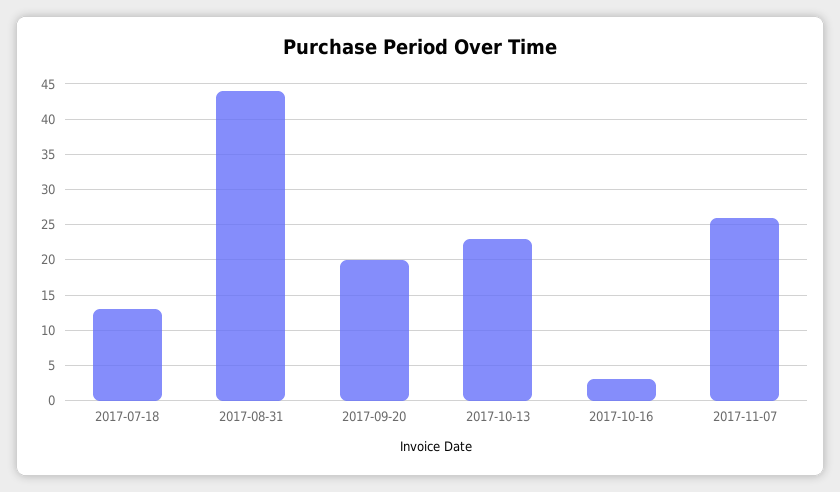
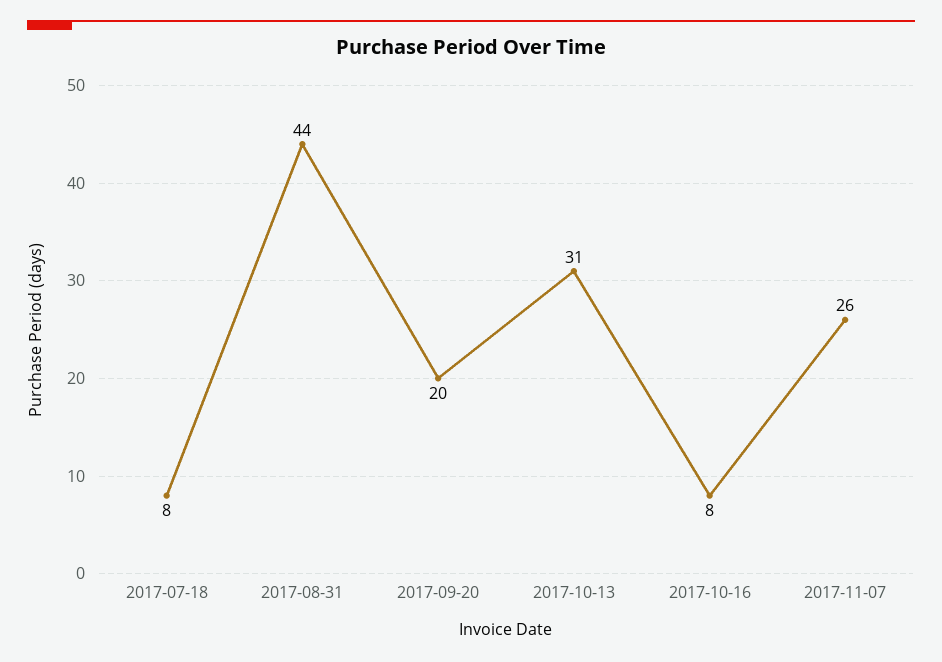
2017-07-18: 13 -> 8
2017-10-13: 23 -> 31
2017-10-16: 3 -> 8

